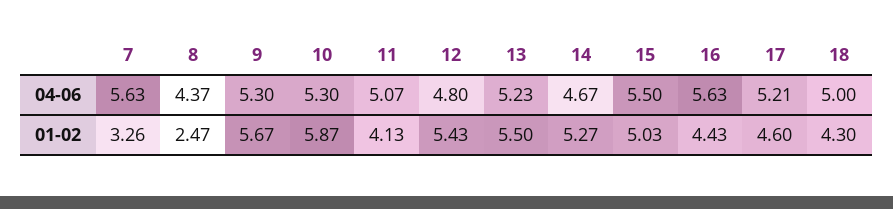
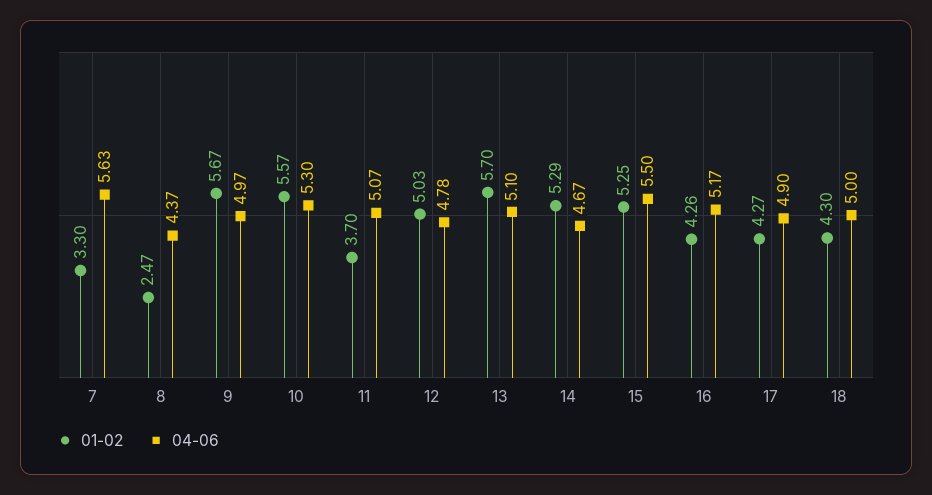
04-06, 9: 5.3 -> 4.97
04-06, 12: 4.8 -> 4.78
04-06, 13: 5.23 -> 5.1
04-06, 16: 5.63 -> 5.17
04-06, 17: 5.21 -> 4.9
01-02, 7: 3.26 -> 3.3
01-02, 10: 5.87 -> 5.57
01-02, 11: 4.13 -> 3.7
01-02, 12: 5.43 -> 5.03
01-02, 13: 5.5 -> 5.7
01-02, 14: 5.27 -> 5.29
01-02, 15: 5.03 -> 5.25
01-02, 16: 4.43 -> 4.26
01-02, 17: 4.6 -> 4.27

